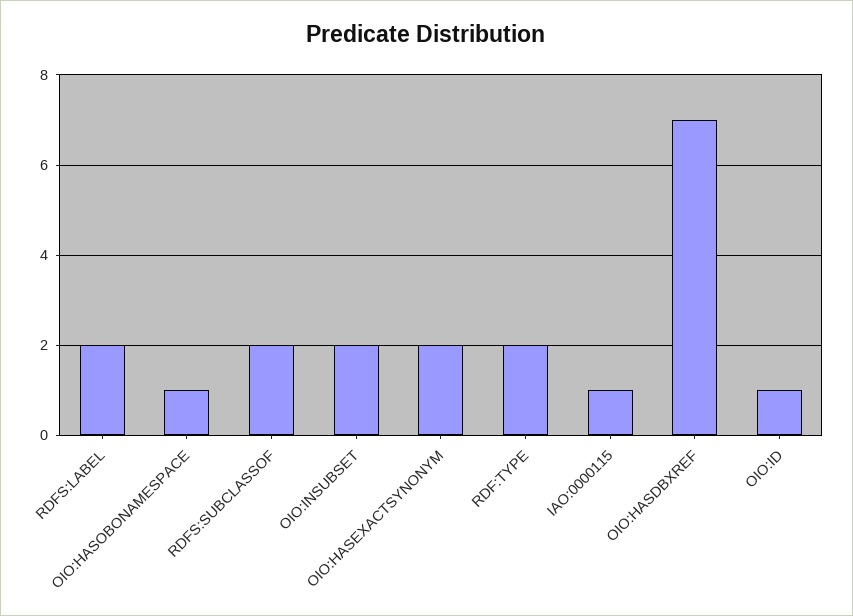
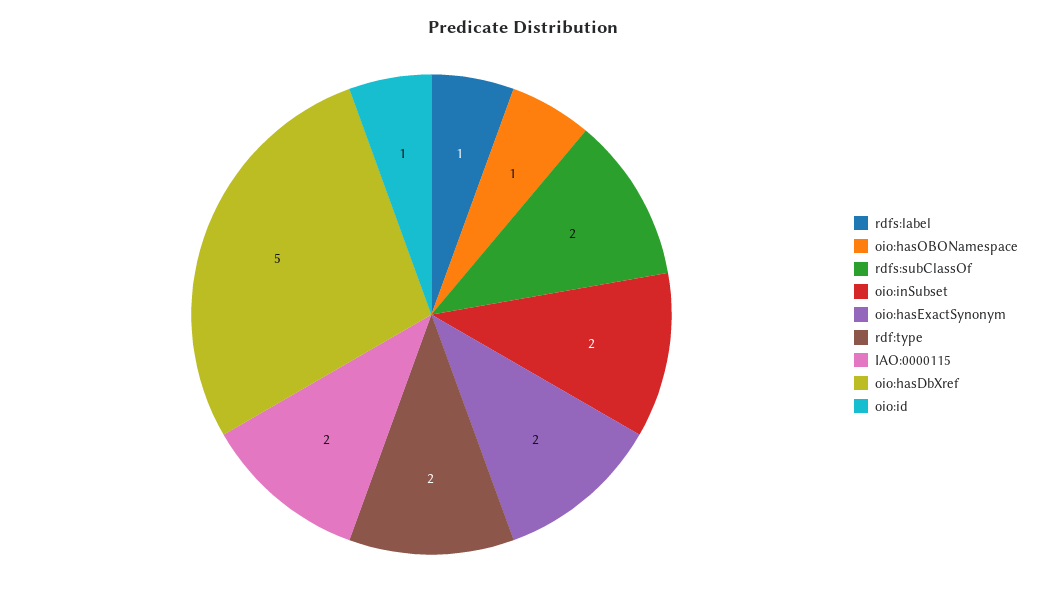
RDFS:LABEL: 2 -> 1
IAO:0000115: 1 -> 2
OIO:HASDBXREF: 7 -> 5

